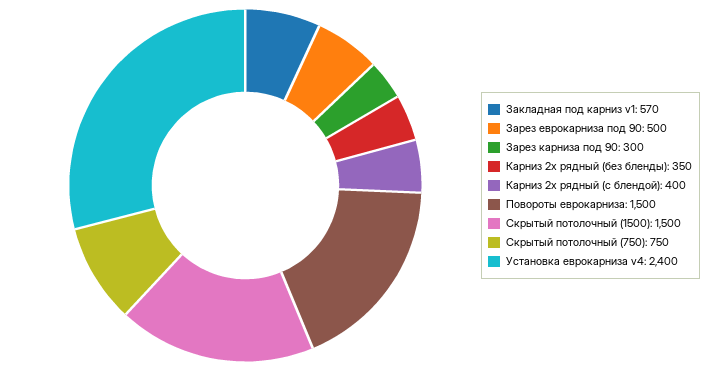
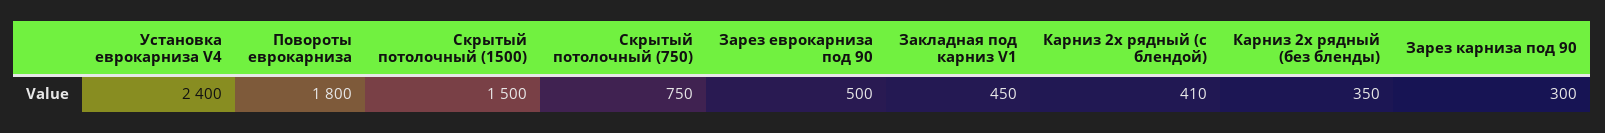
Закладная под карниз v1: 570 -> 450
Карниз 2х рядный (с блендой): 400 -> 410
Повороты еврокарниза: 1500 -> 1800

